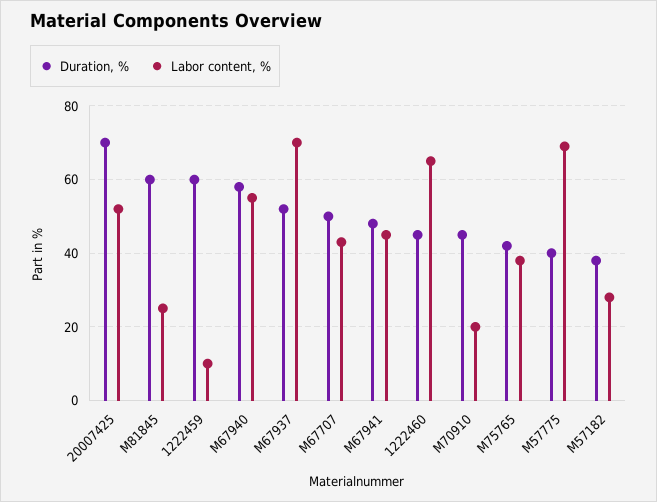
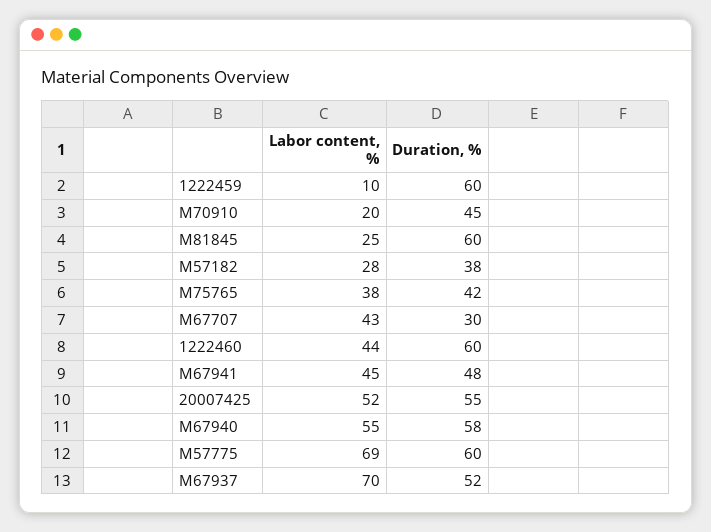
Duration, %, 20007425: 70 -> 55
Duration, %, M67707: 50 -> 30
Duration, %, 1222460: 45 -> 60
Labor content, %, 1222460: 65 -> 44
Duration, %, M57775: 40 -> 60

